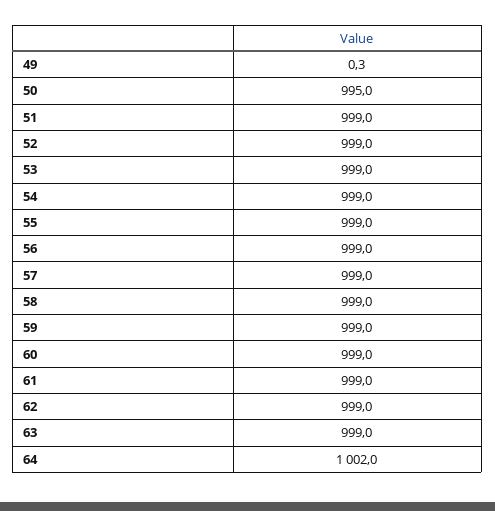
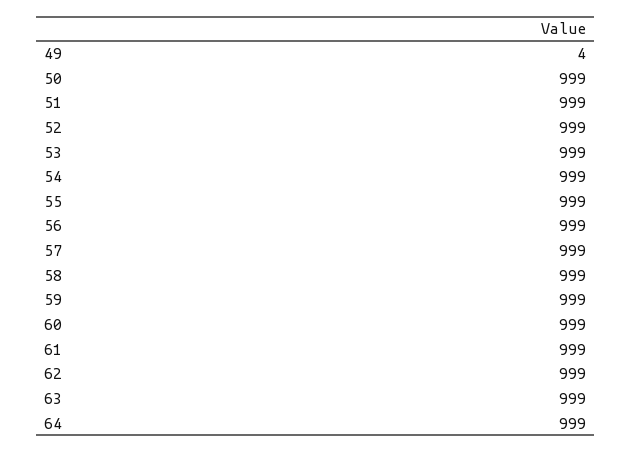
49: 0.3 -> 4
50: 995 -> 999
64: 1002 -> 999

